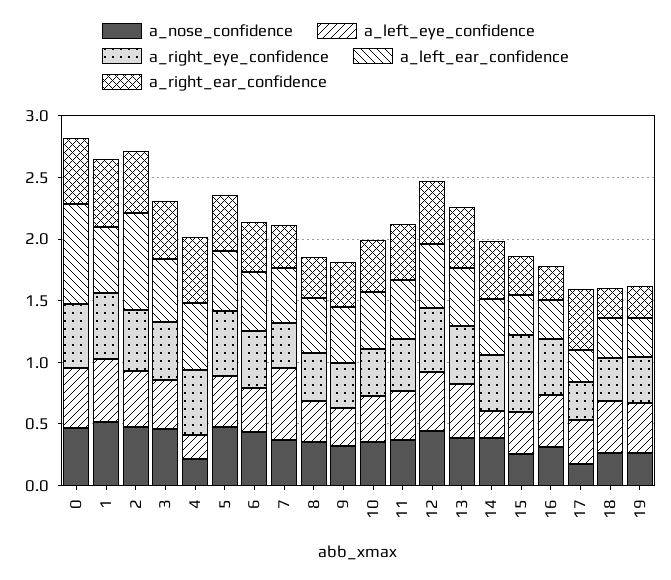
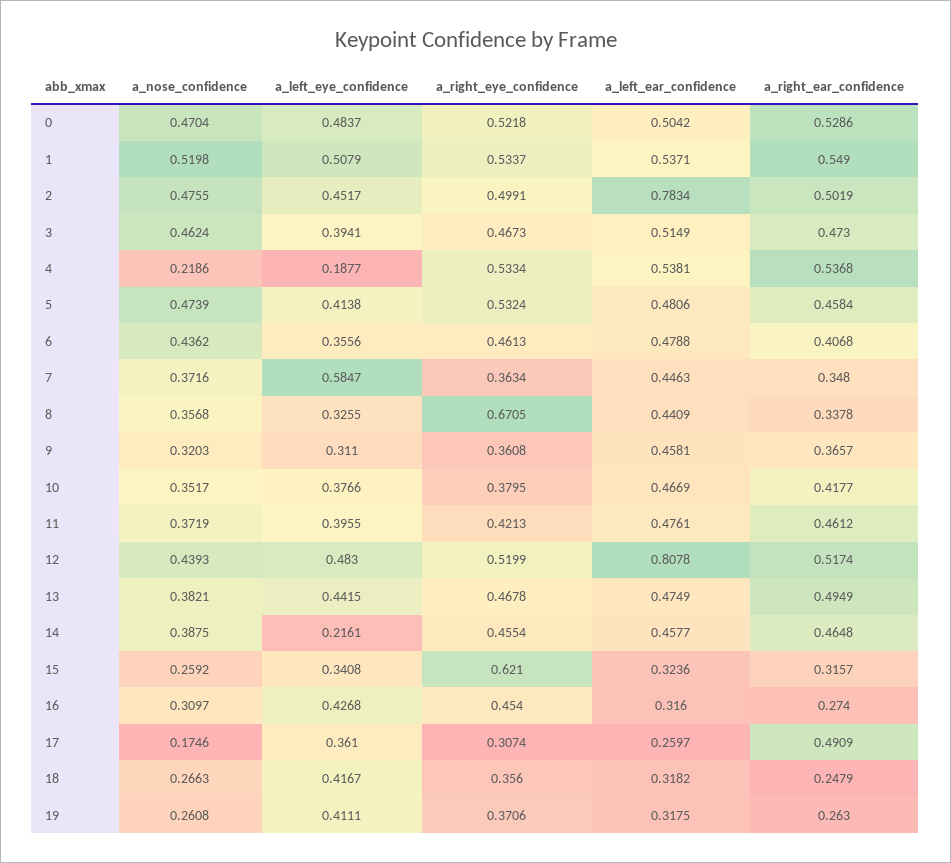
a_left_ear_confidence, 0: 0.8 -> 0.5042
a_right_eye_confidence, 8: 0.4 -> 0.6705
a_left_ear_confidence, 12: 0.5 -> 0.8078

